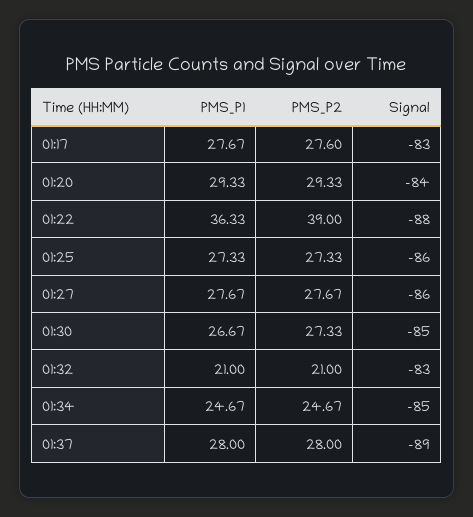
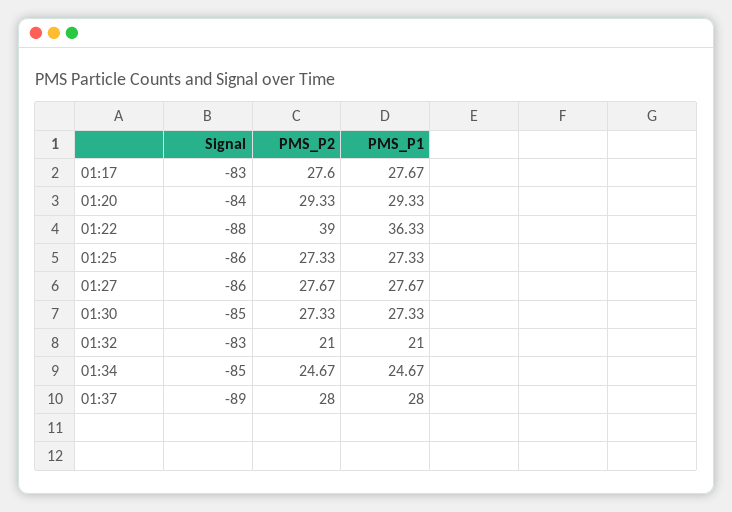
PMS_P1, 01:30: 26.67 -> 27.33

